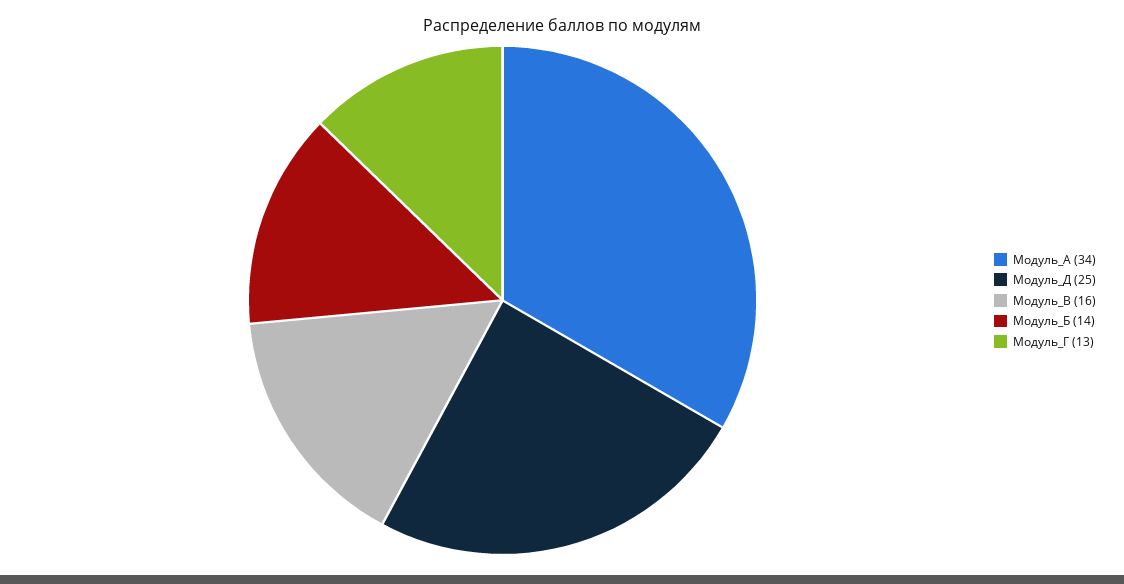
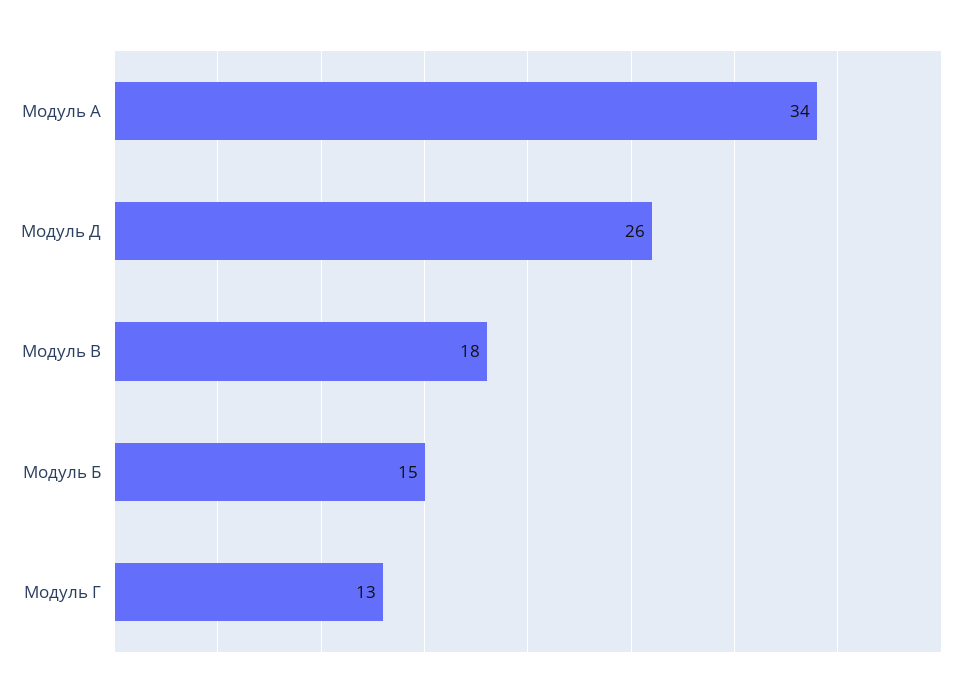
Модуль_Д: 25 -> 26
Модуль_В: 16 -> 18
Модуль_Б: 14 -> 15

